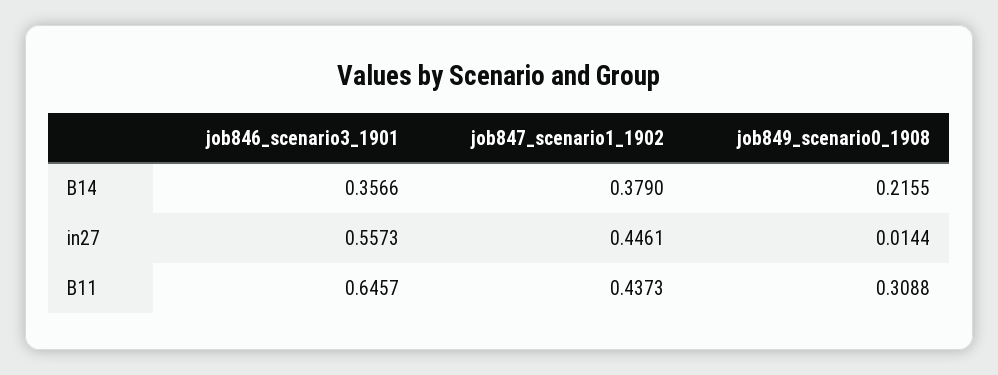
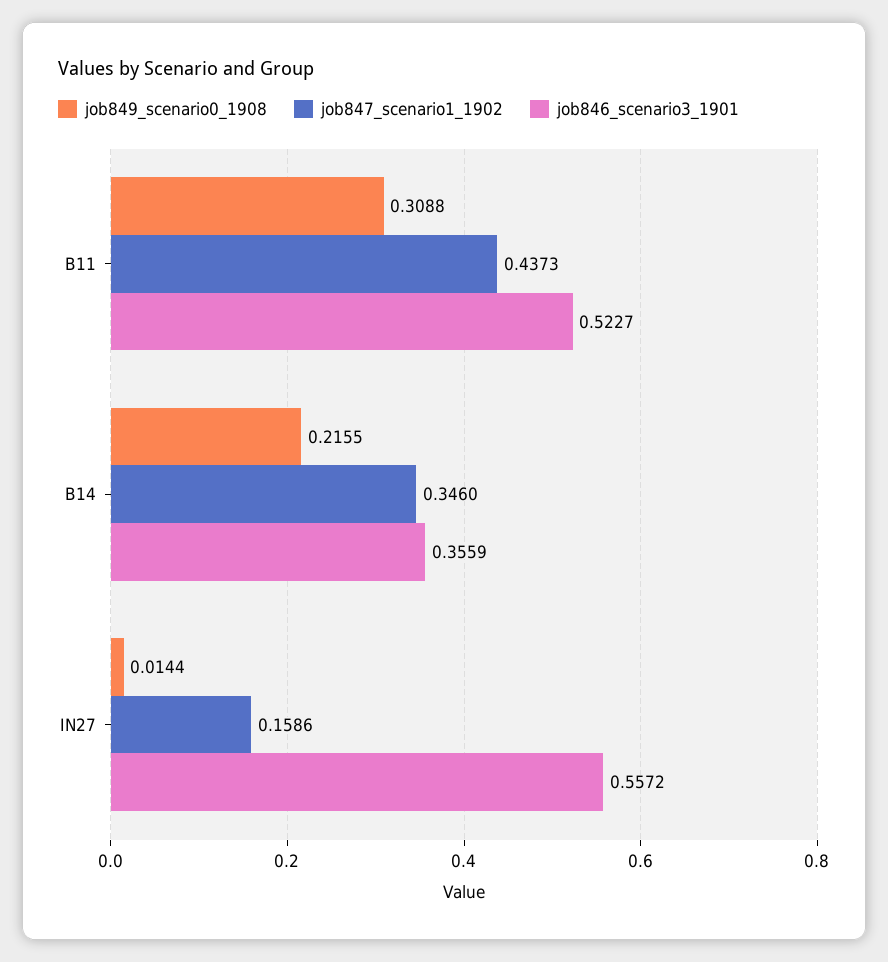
job846_scenario3_1901, B14: 0.3566 -> 0.3559
job847_scenario1_1902, B14: 0.379 -> 0.346
job846_scenario3_1901, in27: 0.5573 -> 0.5572
job847_scenario1_1902, in27: 0.4461 -> 0.1586
job846_scenario3_1901, B11: 0.6457 -> 0.5227

